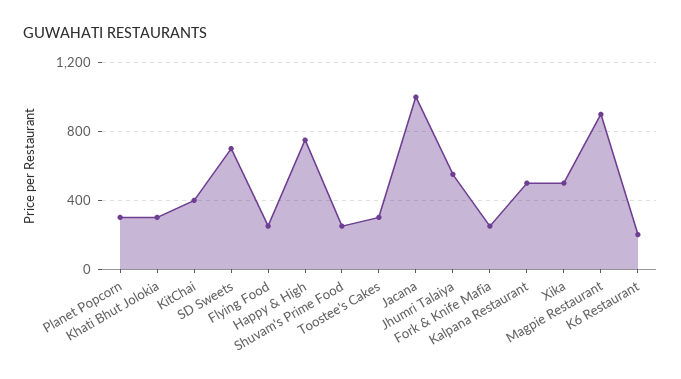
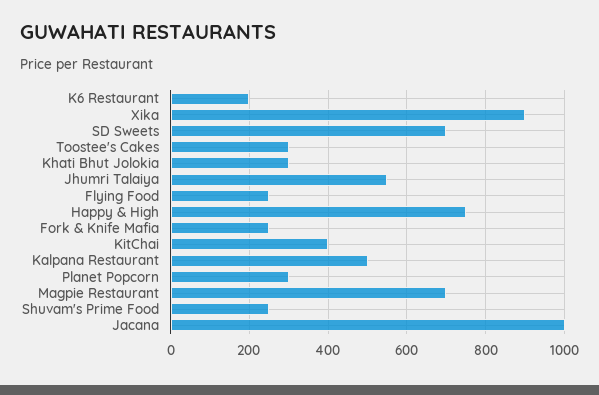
Xika: 500 -> 900
Magpie Restaurant: 900 -> 700

